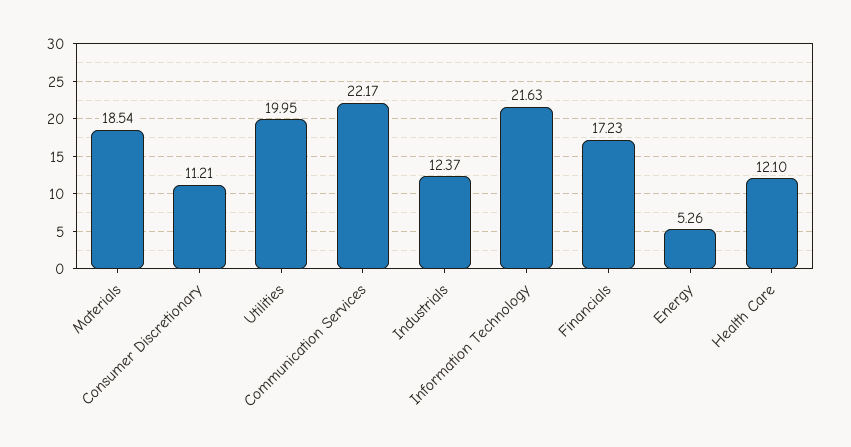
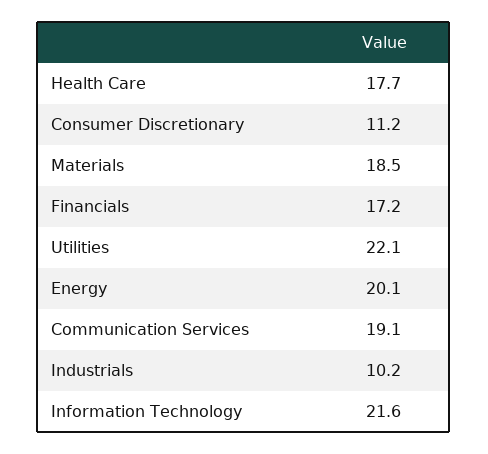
Utilities: 19.95 -> 22.1
Communication Services: 22.17 -> 19.1
Industrials: 12.37 -> 10.2
Energy: 5.26 -> 20.1
Health Care: 12.1 -> 17.7

